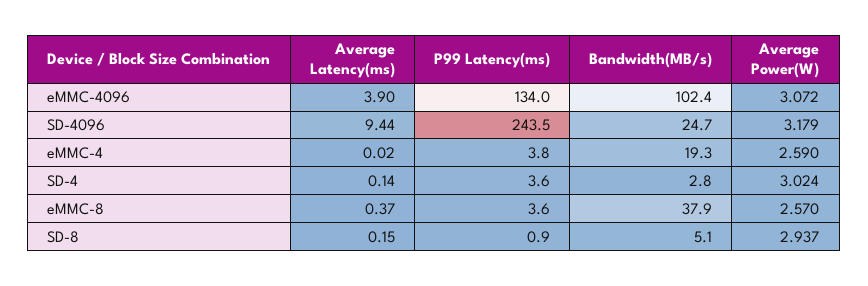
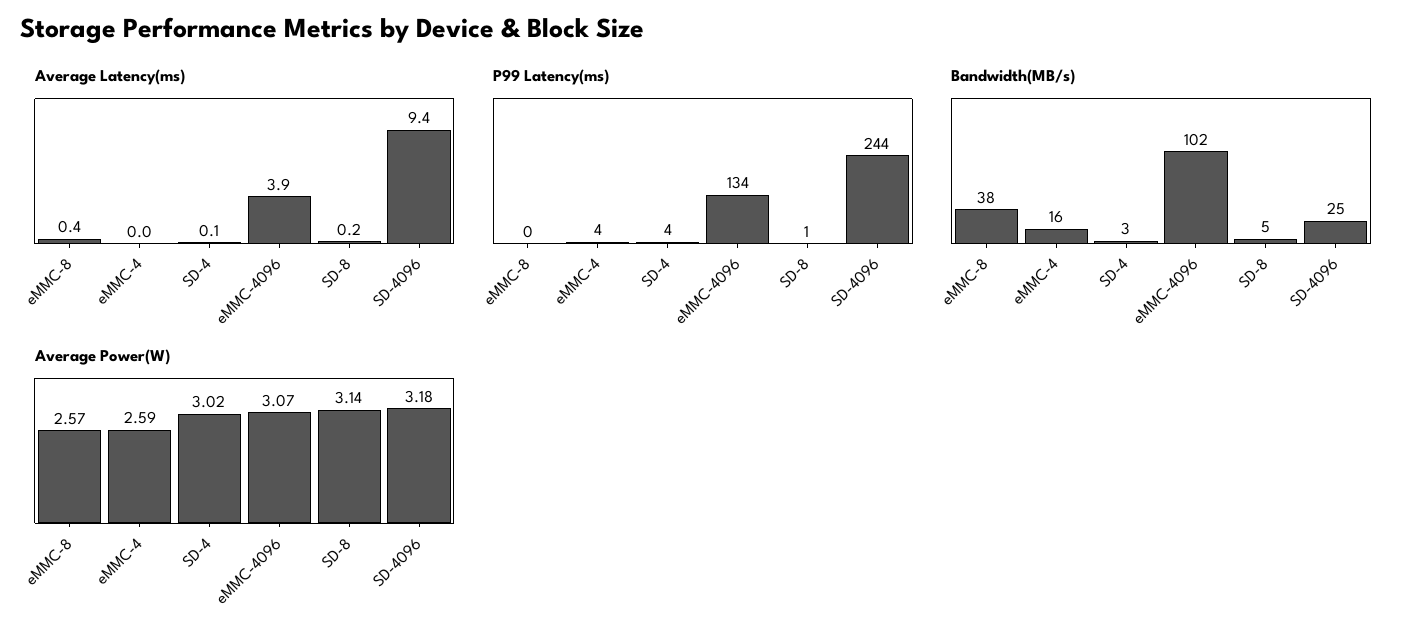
Bandwidth(MB/s), eMMC-4: 19.3 -> 16
P99 Latency(ms), eMMC-8: 3.6 -> 0
Average Power(W), SD-8: 2.937 -> 3.14

